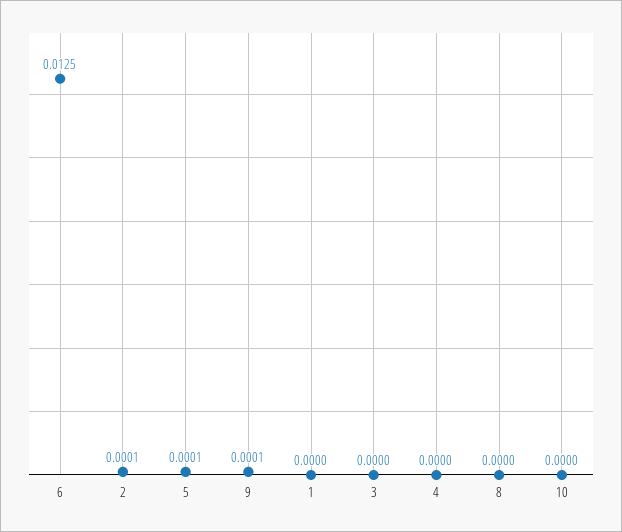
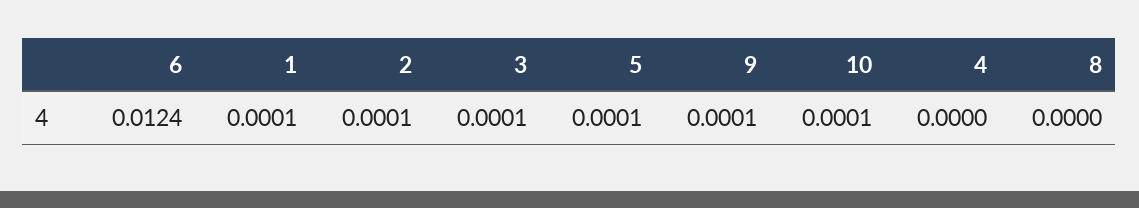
6: 0.0125 -> 0.0124
1: 0 -> 0.0001
3: 0 -> 0.0001
10: 0 -> 0.0001

